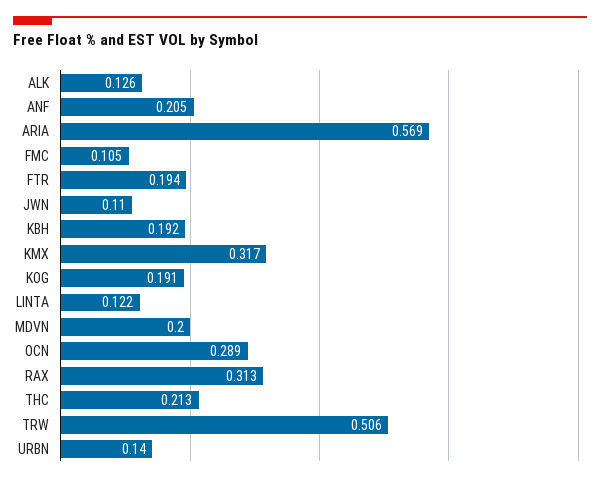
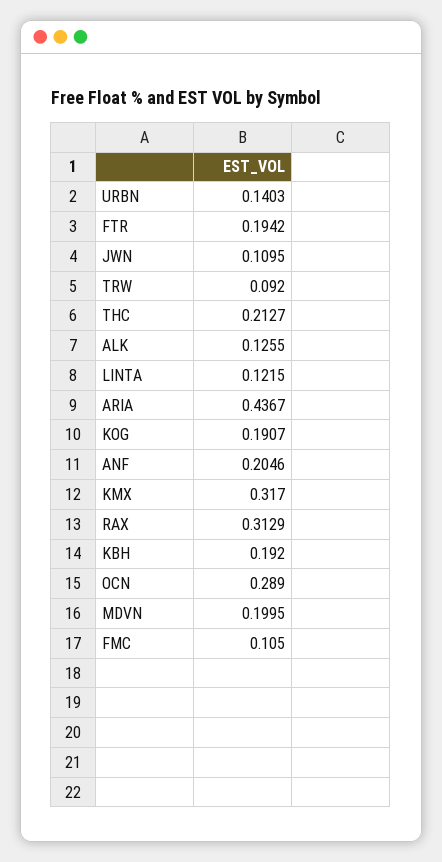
ARIA: 0.569 -> 0.4367
TRW: 0.506 -> 0.092

